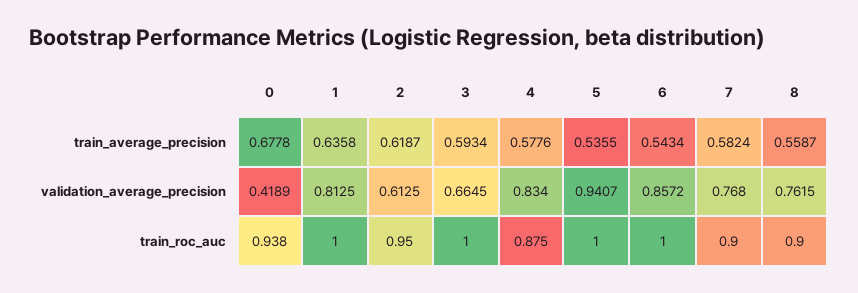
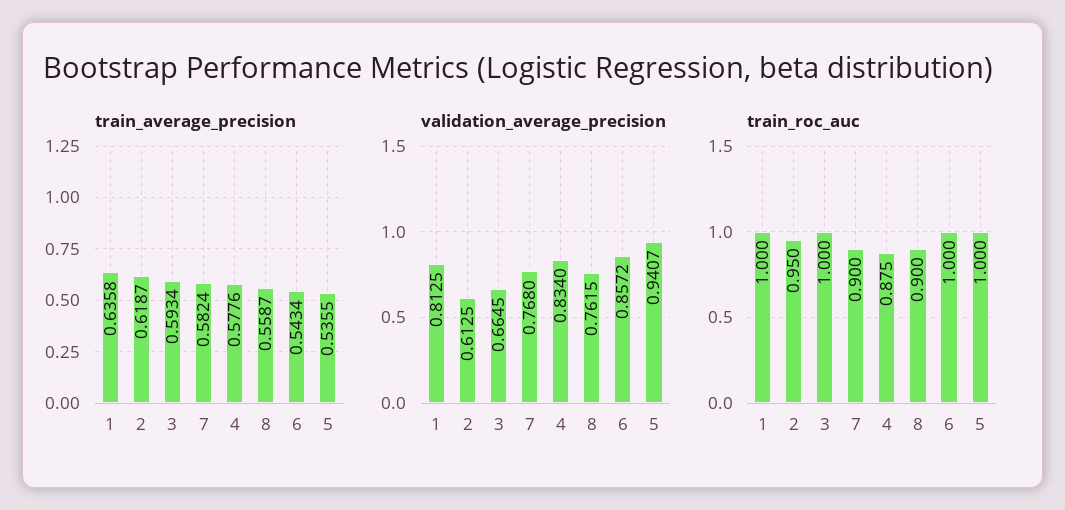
train_average_precision, 0: 0.6778 -> none
validation_average_precision, 0: 0.4189 -> none
train_roc_auc, 0: 0.938 -> none

